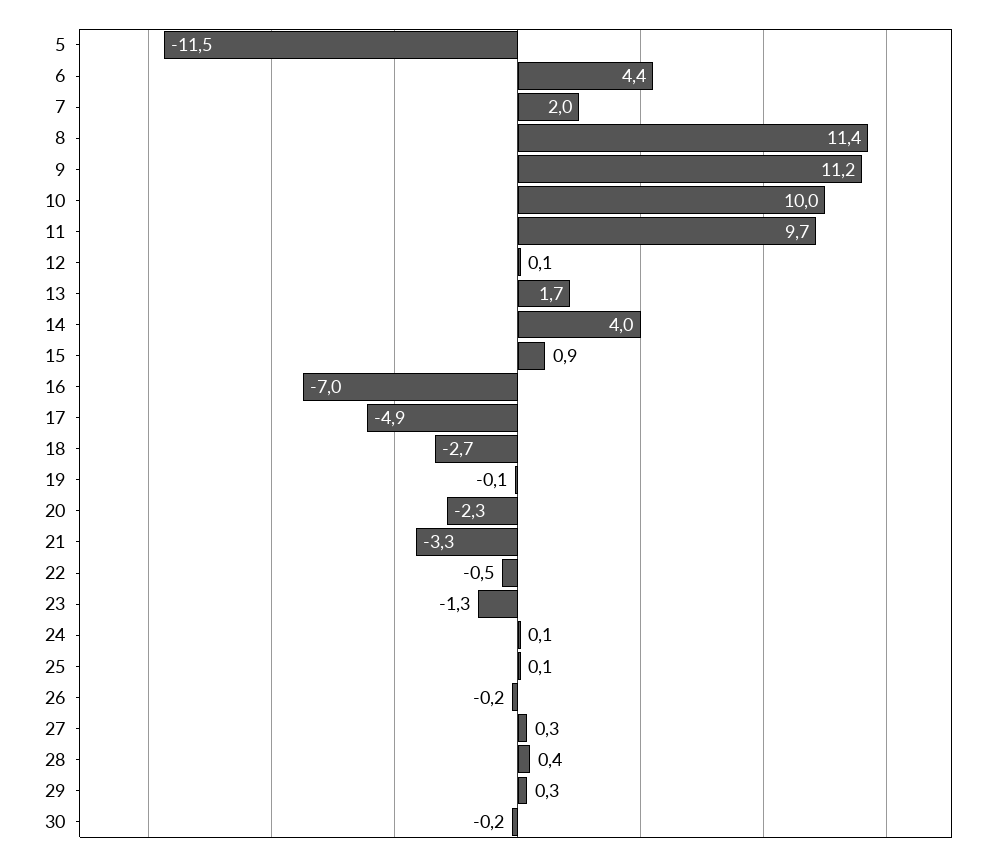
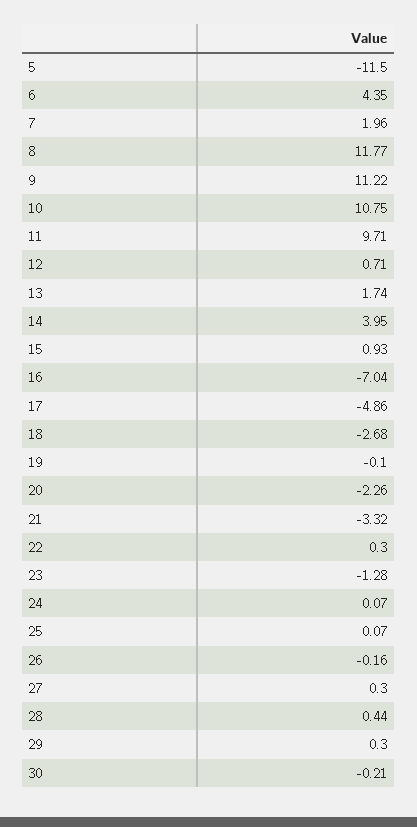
8: 11.4 -> 11.77
10: 10 -> 10.75
12: 0.1 -> 0.71
22: -0.5 -> 0.3

